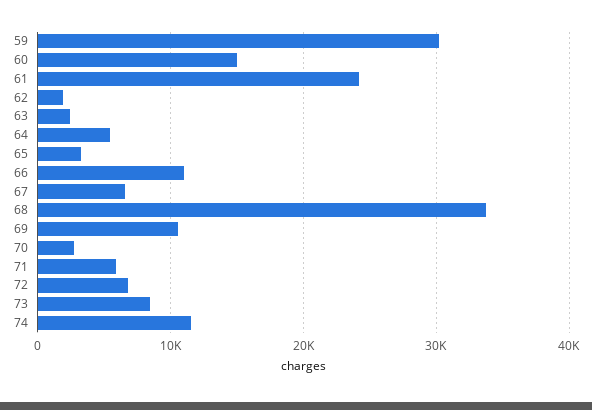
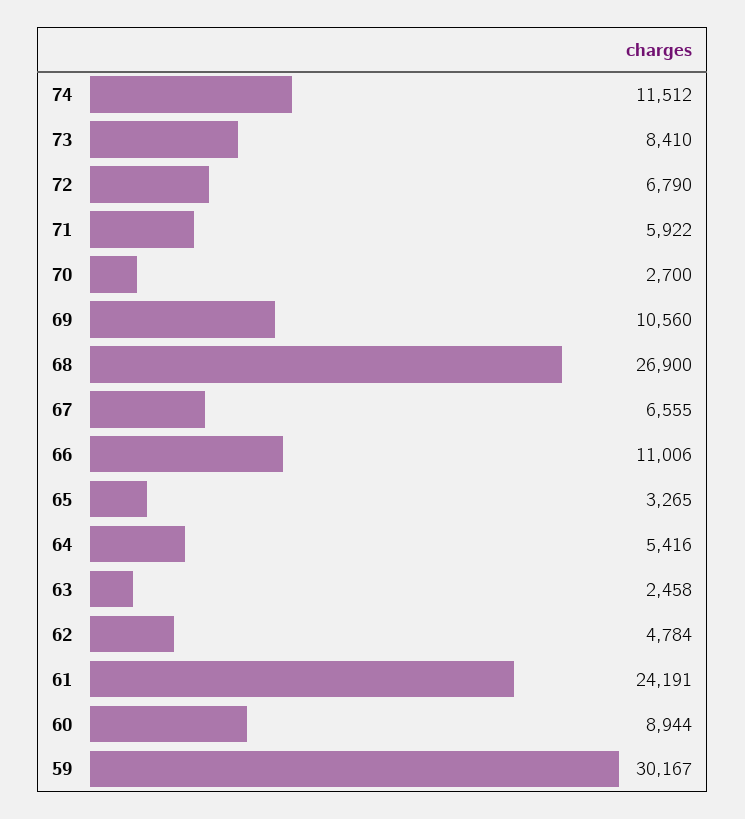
60: 15000 -> 8944
62: 2000 -> 4784
68: 34000 -> 26900

